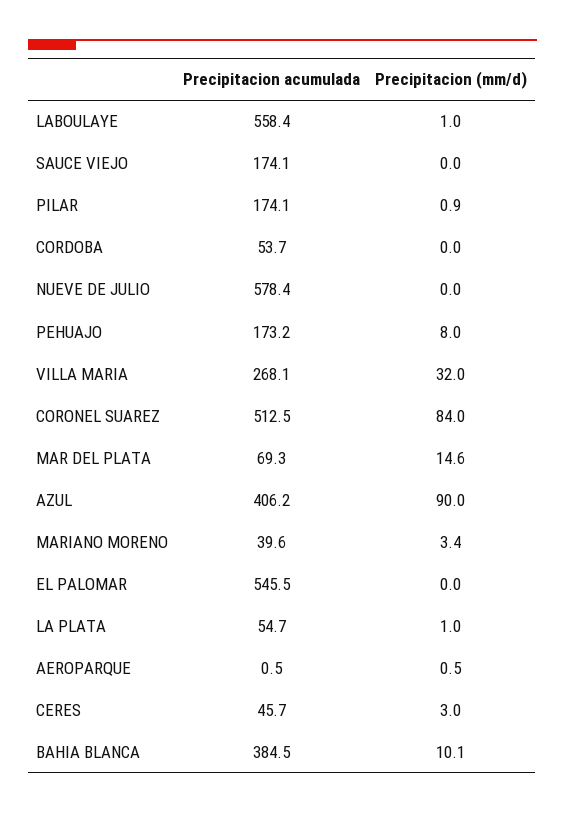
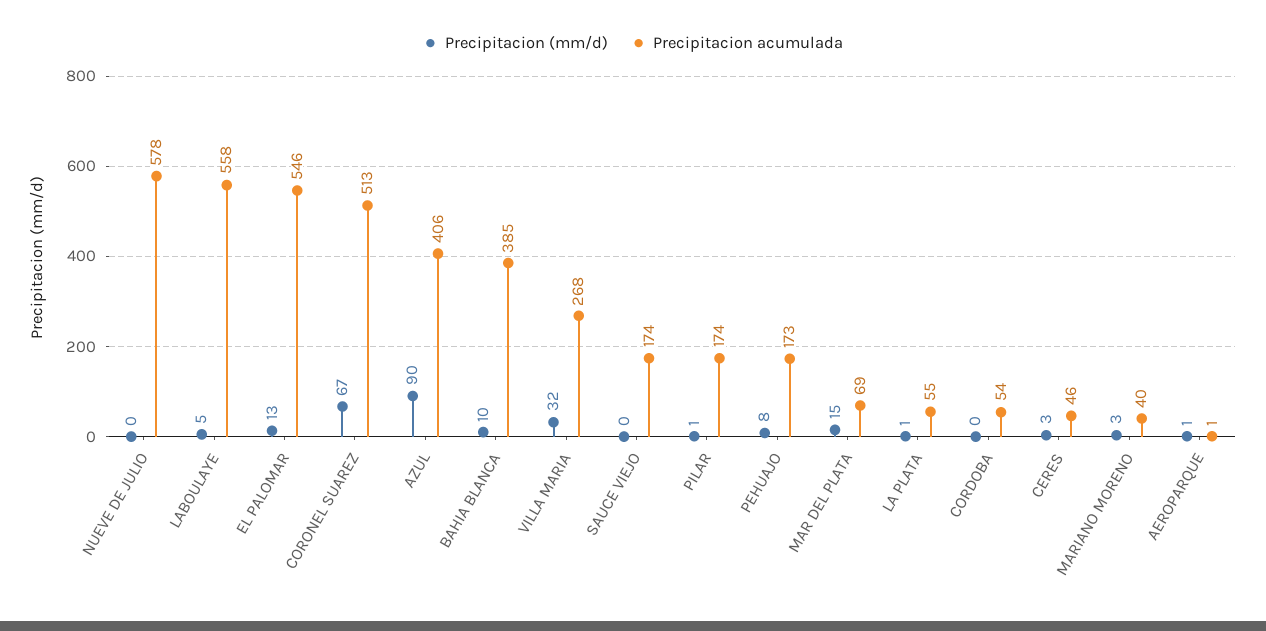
Precipitacion (mm/d), LABOULAYE: 1 -> 5
Precipitacion (mm/d), CORONEL SUAREZ: 84 -> 67
Precipitacion (mm/d), EL PALOMAR: 0 -> 13

